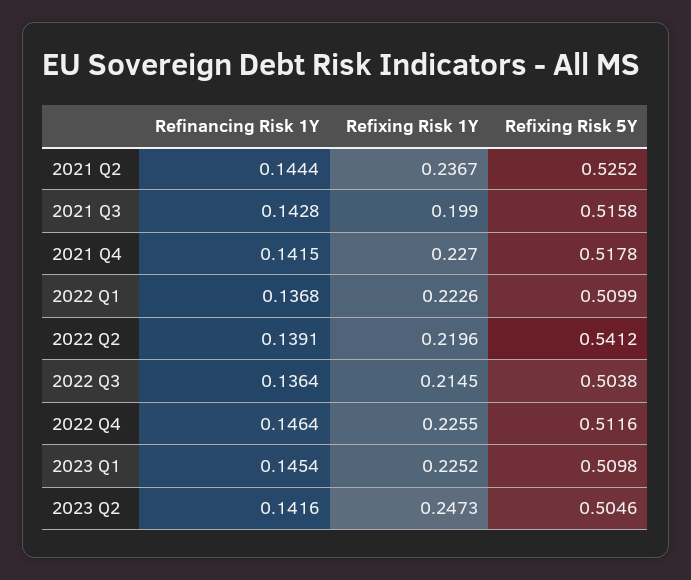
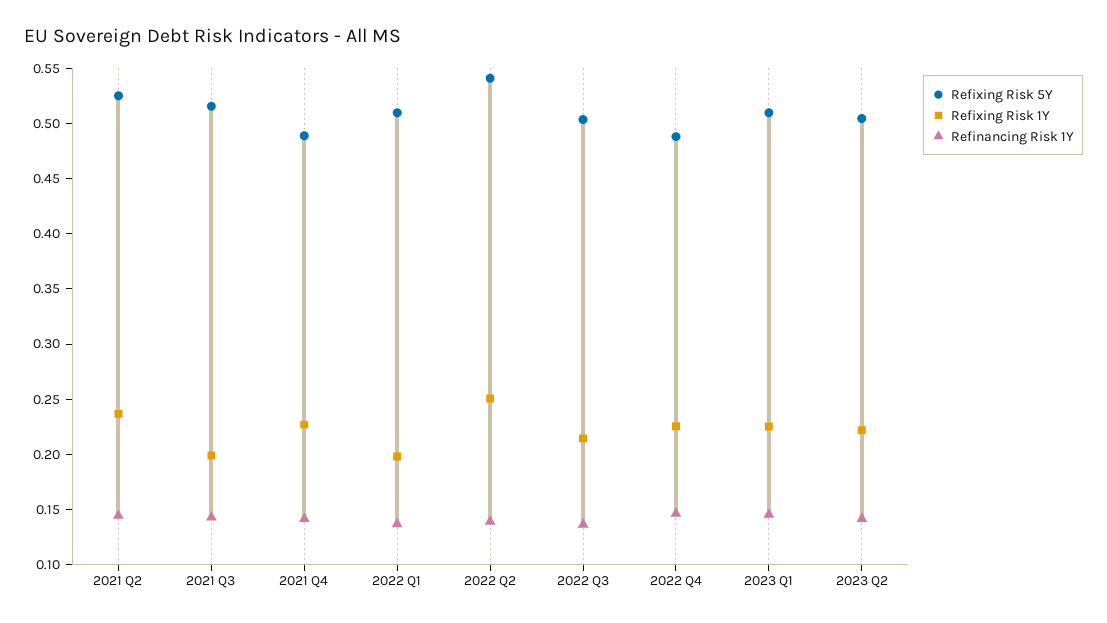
Refixing Risk 5Y, 2021 Q4: 0.5178 -> 0.49
Refixing Risk 1Y, 2022 Q1: 0.2226 -> 0.2
Refixing Risk 1Y, 2022 Q2: 0.2196 -> 0.25
Refixing Risk 5Y, 2022 Q4: 0.5116 -> 0.49
Refixing Risk 1Y, 2023 Q2: 0.2473 -> 0.22

